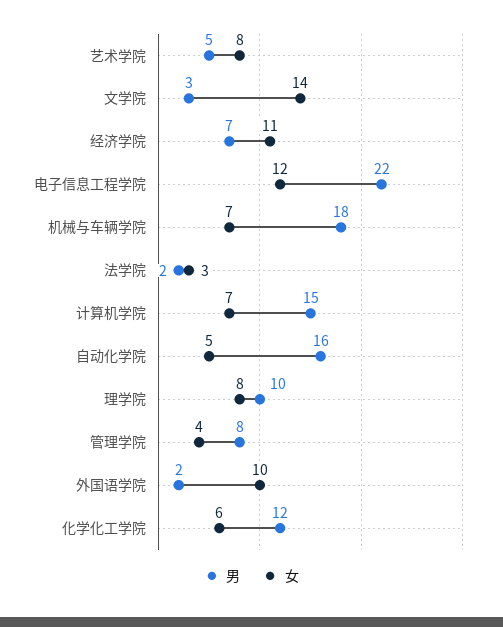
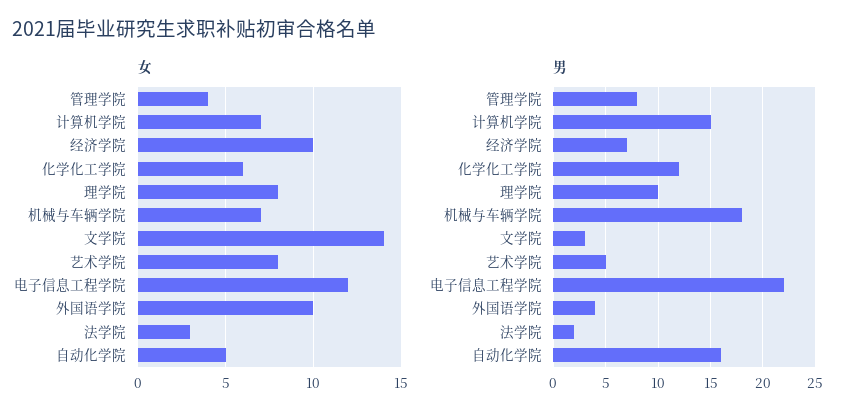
女, 经济学院: 11 -> 10
男, 外国语学院: 2 -> 4

